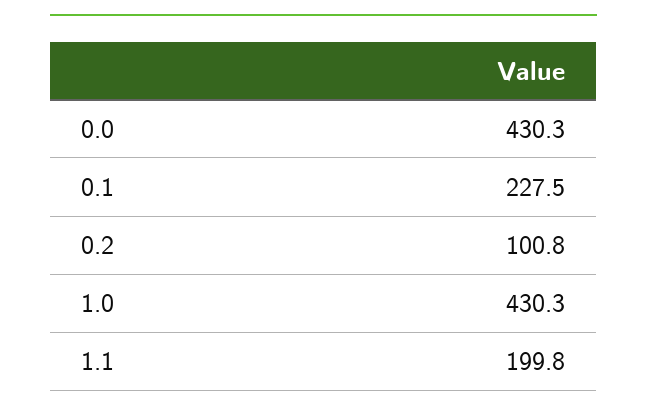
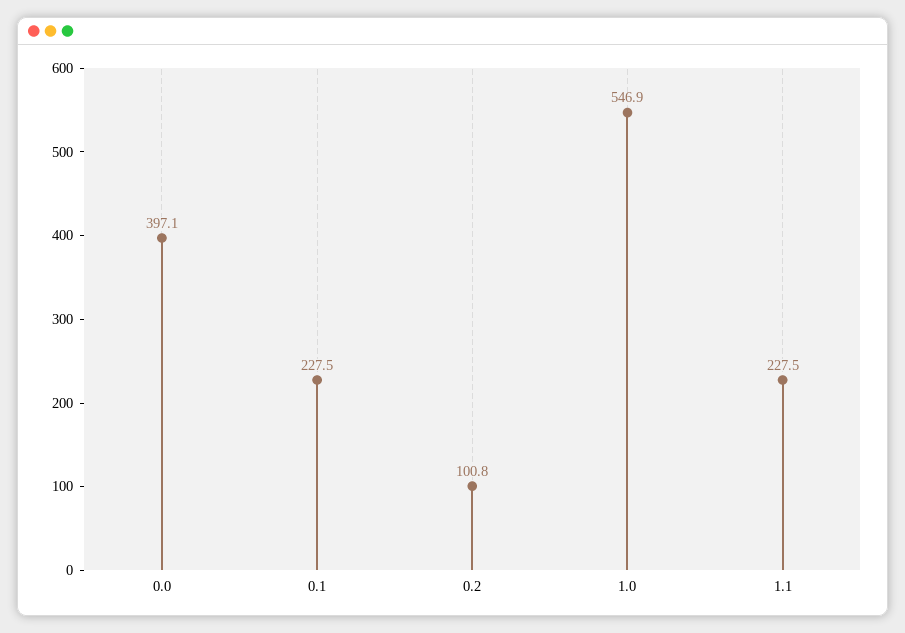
0.0: 430.3 -> 397.1
1.0: 430.3 -> 546.9
1.1: 199.8 -> 227.5

